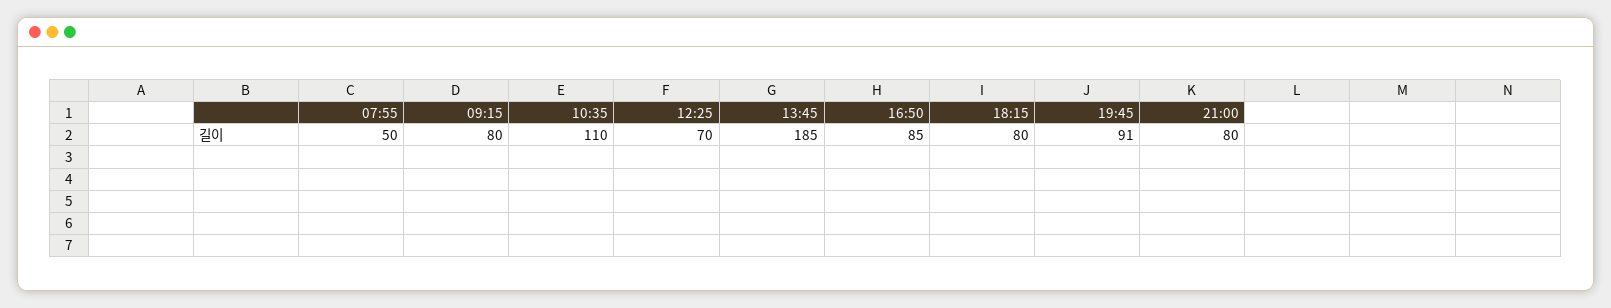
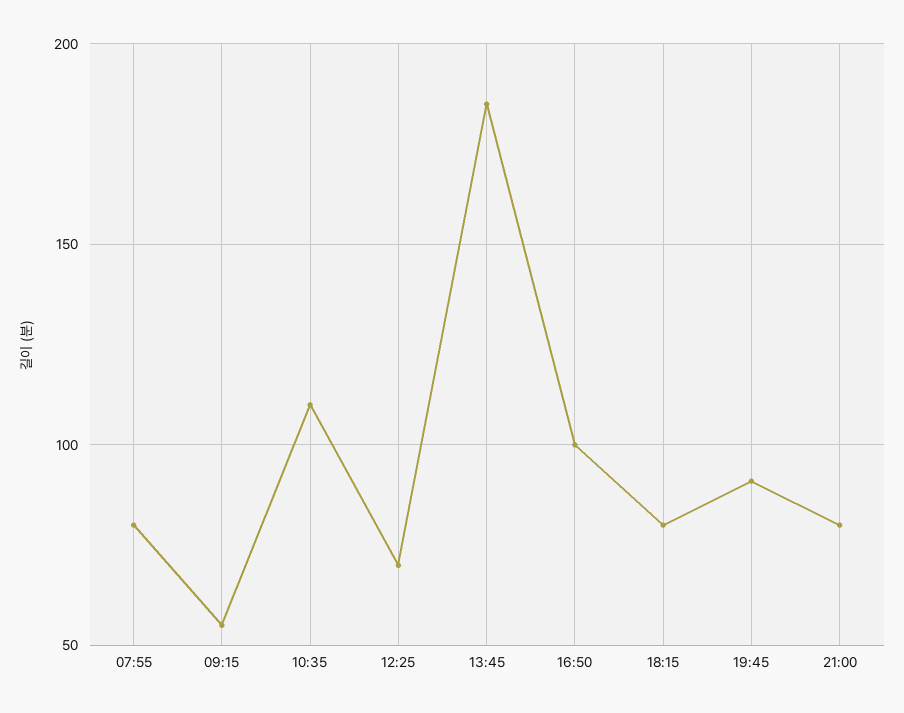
07:55: 50 -> 80
09:15: 80 -> 55
16:50: 85 -> 100

